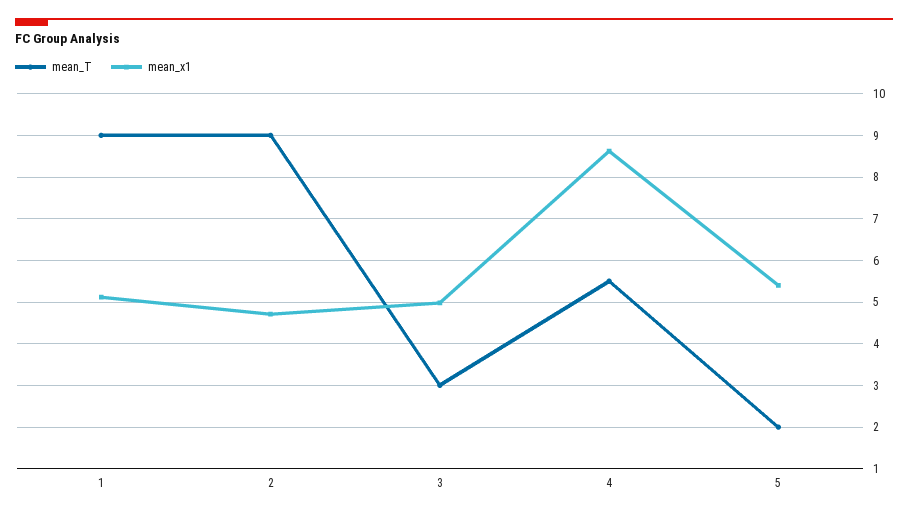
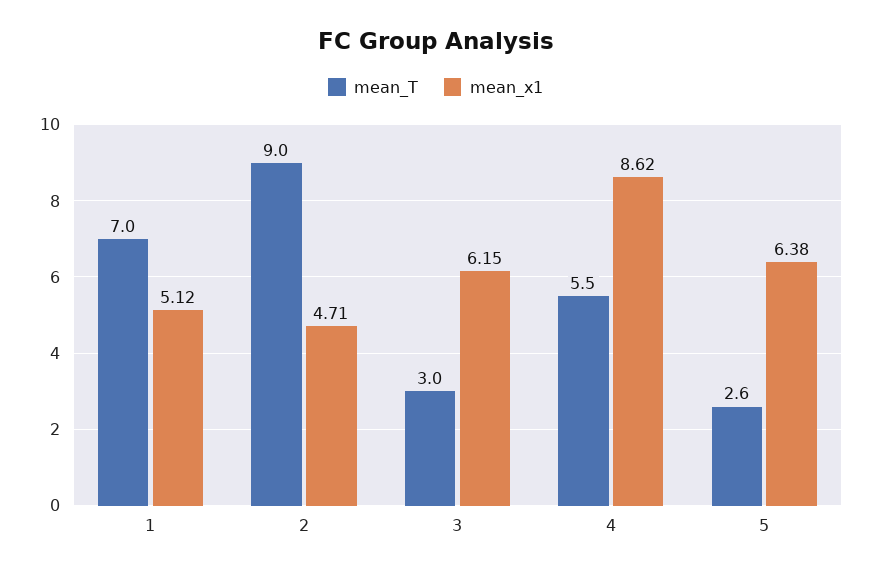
mean_T, 1: 9 -> 7
mean_x1, 3: 5 -> 6.15
mean_T, 5: 2 -> 2.6
mean_x1, 5: 5.4 -> 6.38

